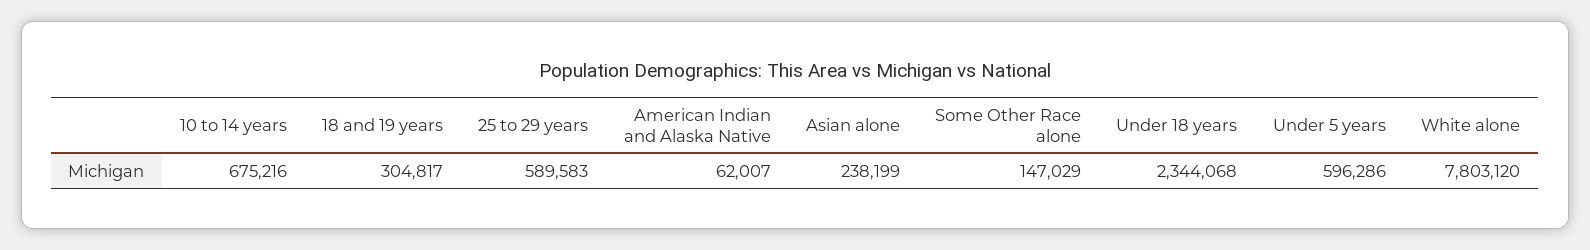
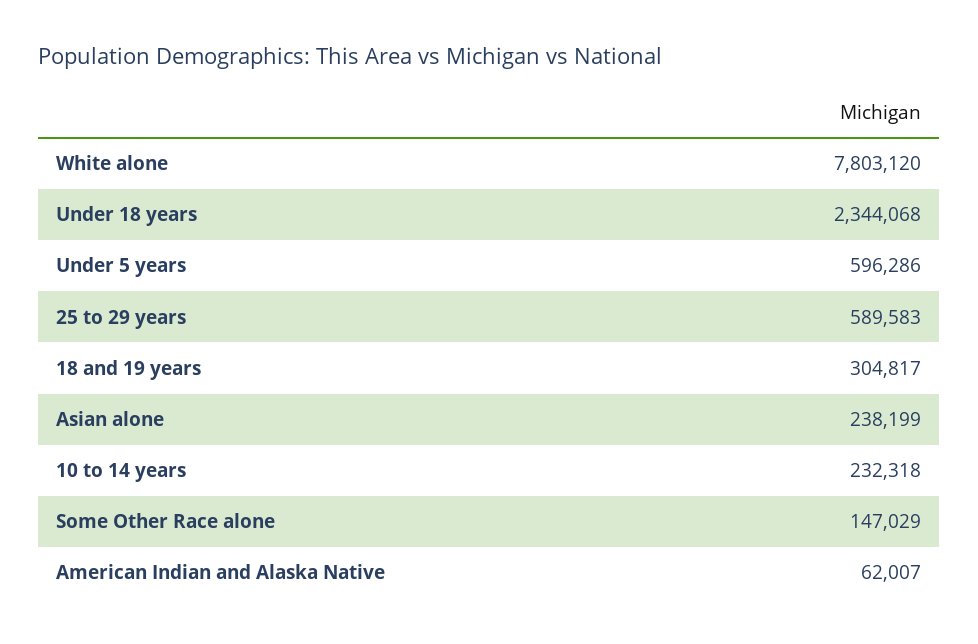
10 to 14 years: 675216 -> 232318

